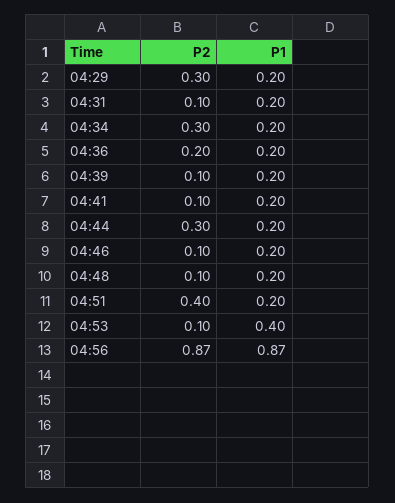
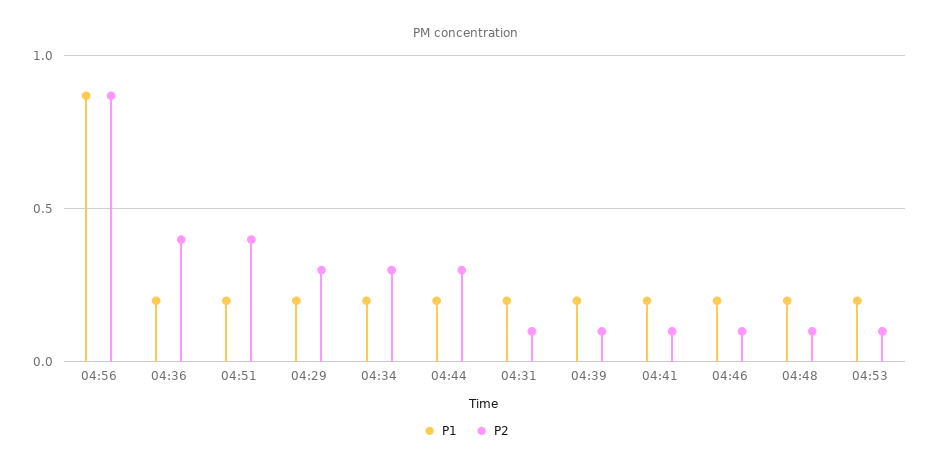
P2, 04:36: 0.2 -> 0.4
P1, 04:53: 0.4 -> 0.2

